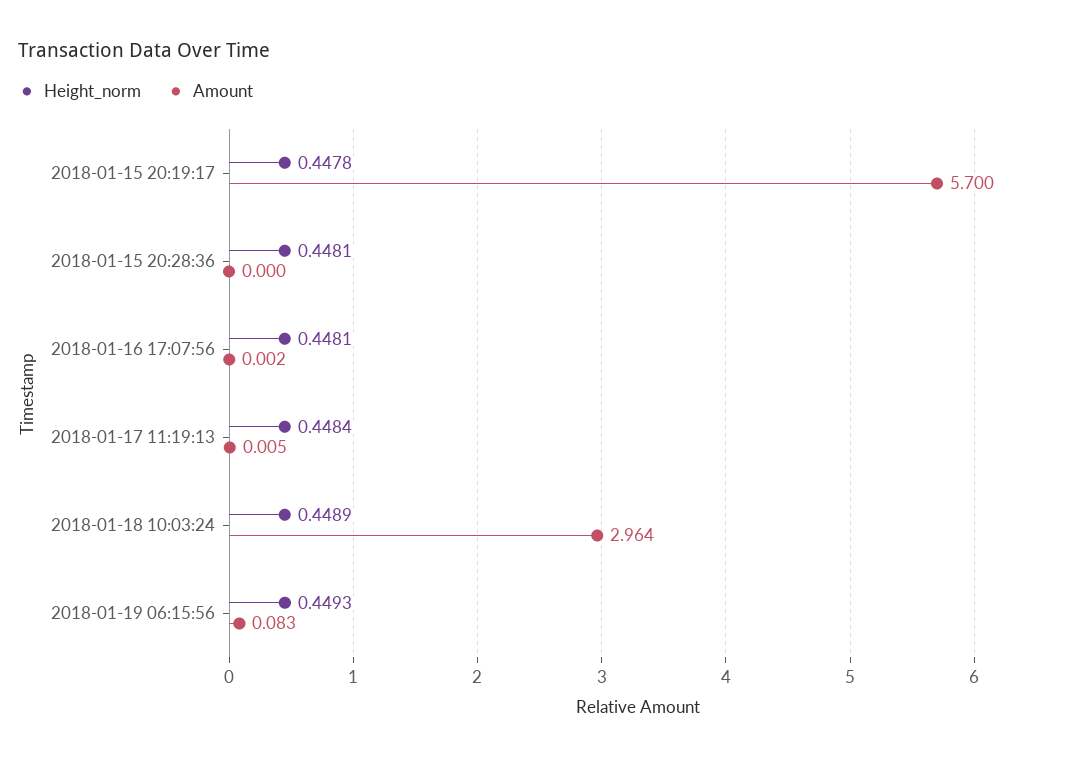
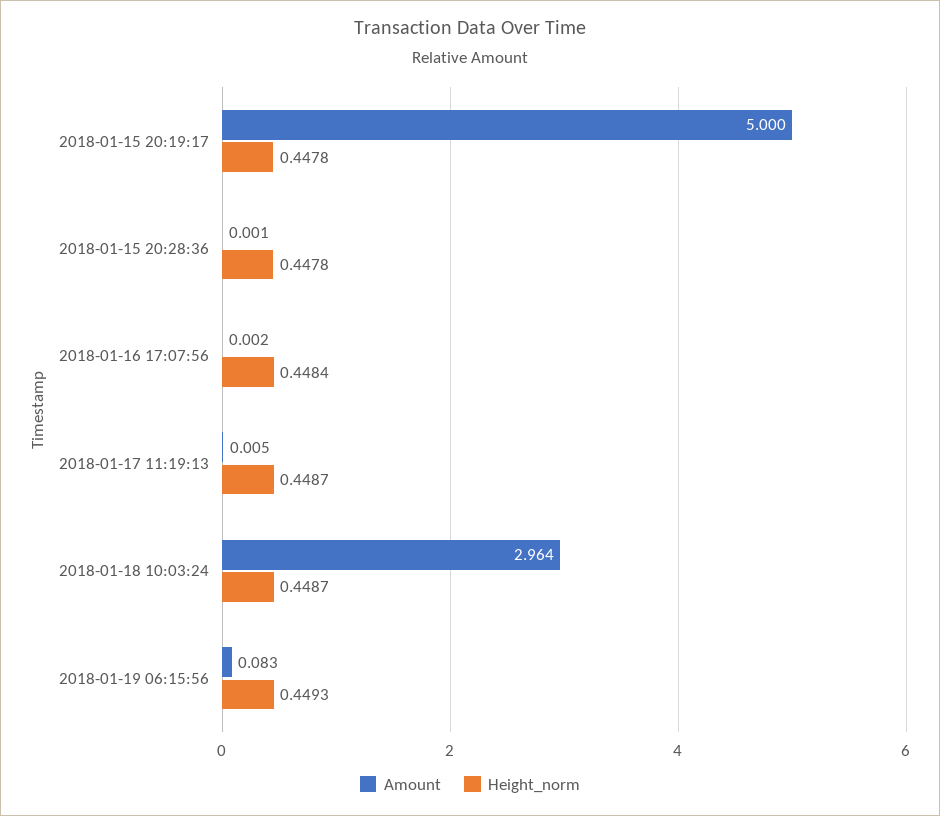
Amount, 2018-01-15 20:19:17: 5.7 -> 5
Height_norm, 2018-01-15 20:28:36: 0.4481 -> 0.4478
Amount, 2018-01-15 20:28:36: 0 -> 0.001
Height_norm, 2018-01-16 17:07:56: 0.4481 -> 0.4484
Height_norm, 2018-01-17 11:19:13: 0.4484 -> 0.4487
Height_norm, 2018-01-18 10:03:24: 0.4489 -> 0.4487

